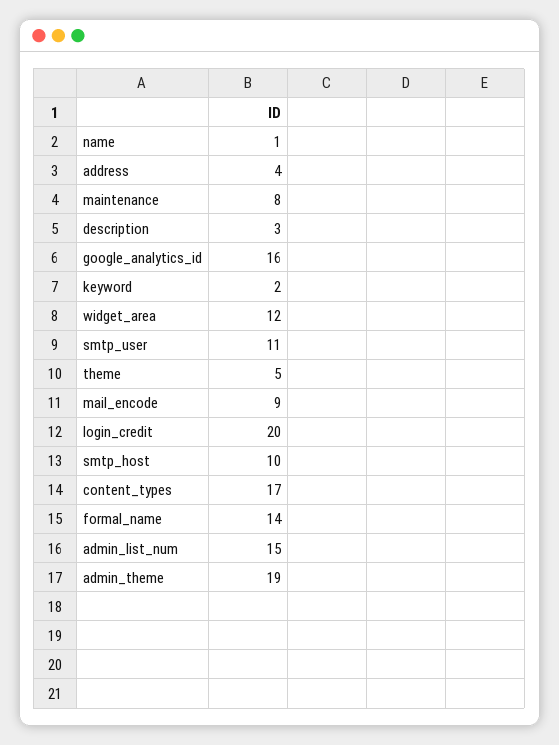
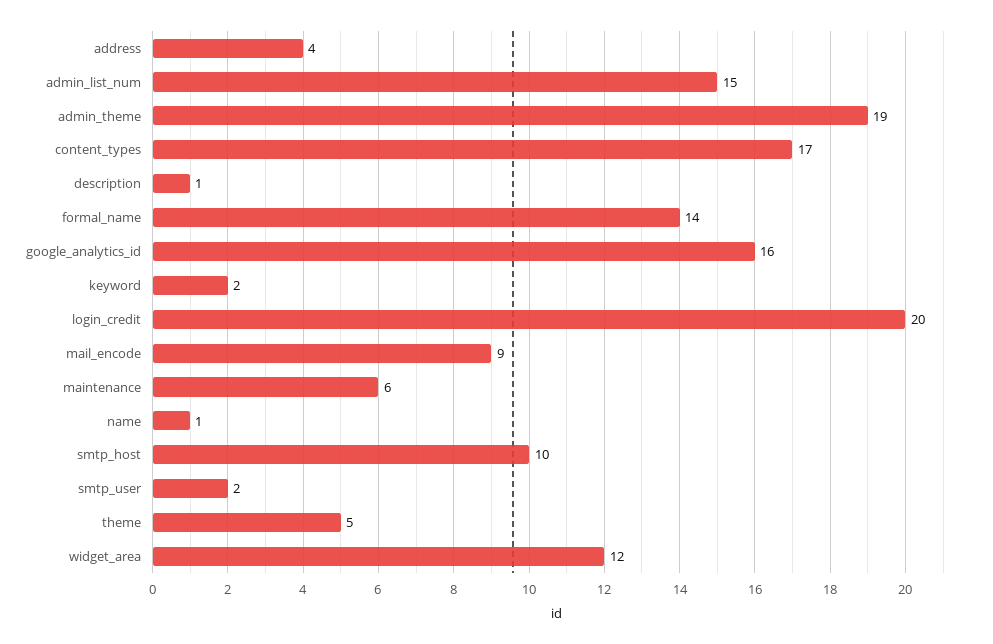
maintenance: 8 -> 6
description: 3 -> 1
smtp_user: 11 -> 2

